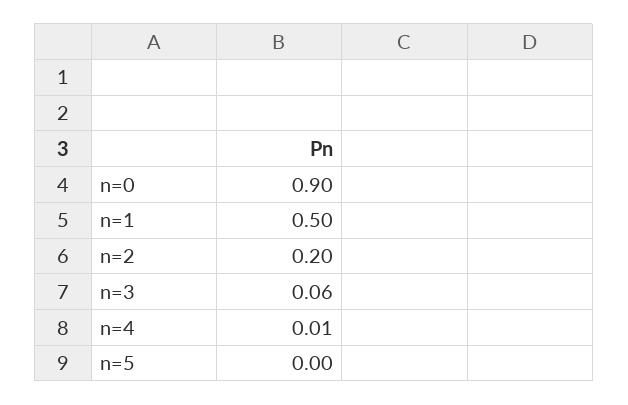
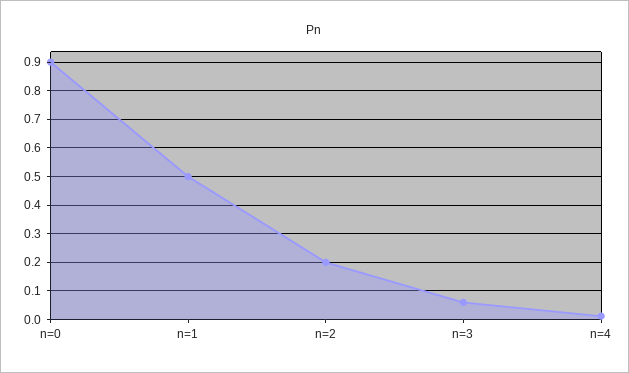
n=5: 0 -> none

